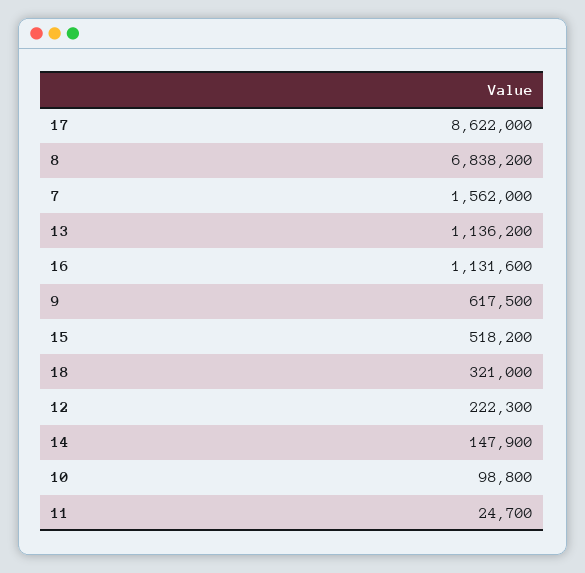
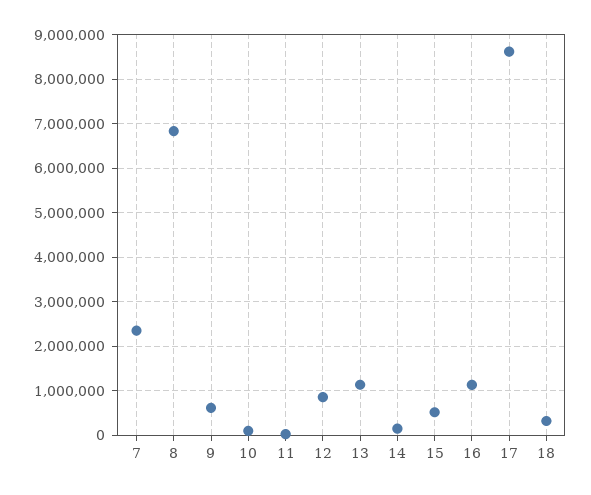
7: 1562000 -> 2400000
12: 222300 -> 800000

